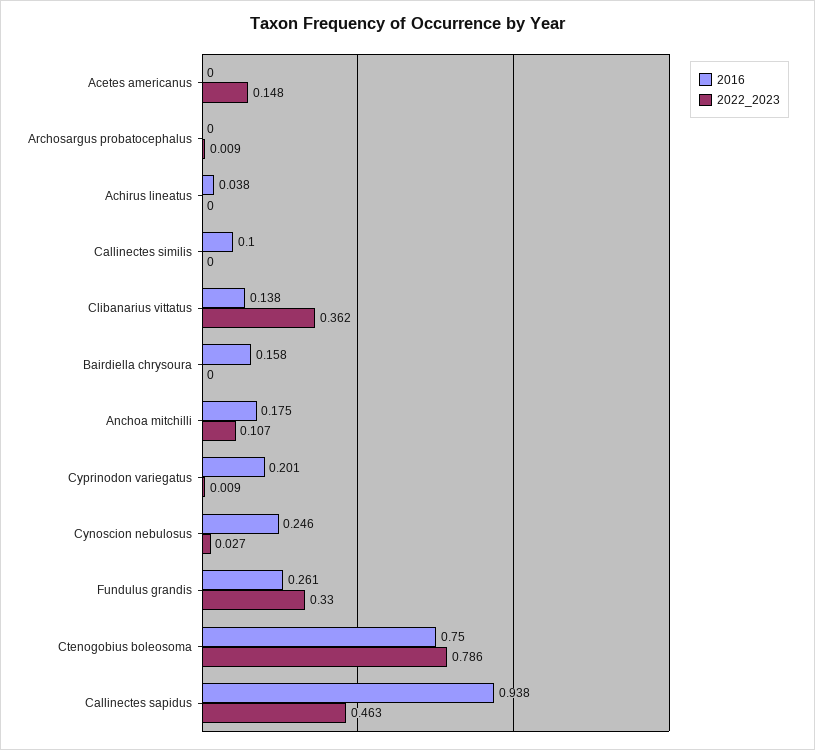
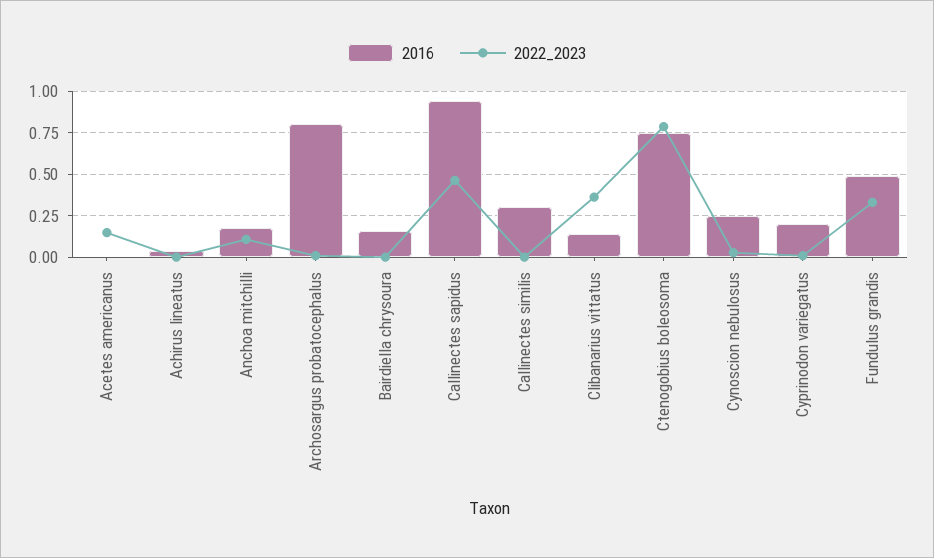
2016, Archosargus probatocephalus: 0 -> 0.8
2016, Callinectes similis: 0.1 -> 0.3
2016, Fundulus grandis: 0.261 -> 0.5

